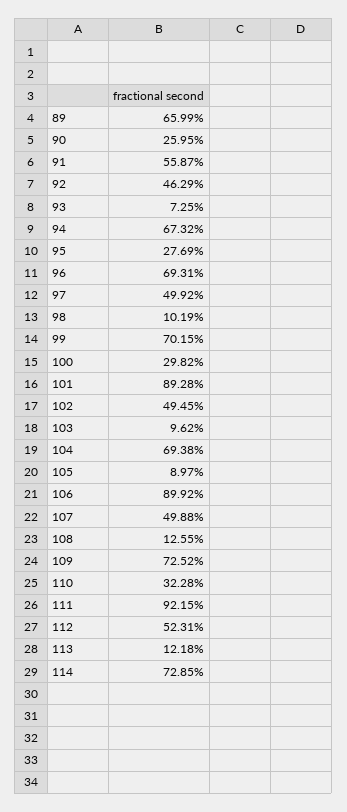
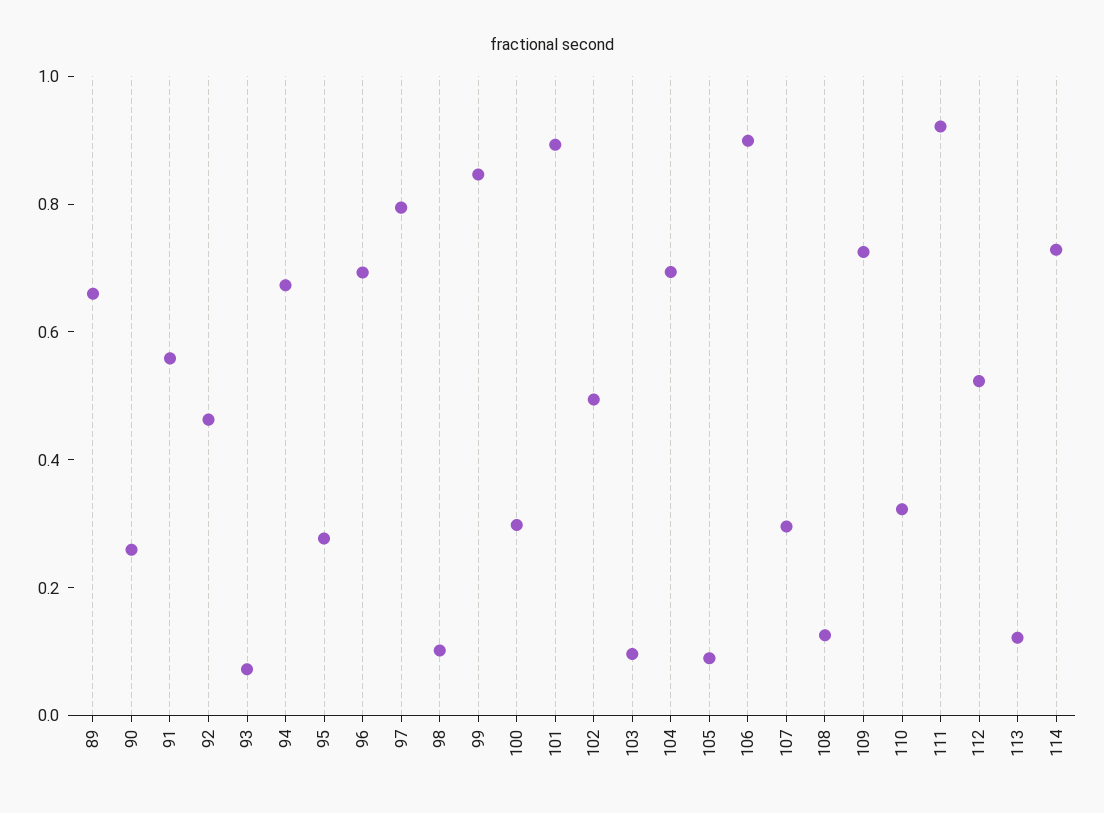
97: 0.4992 -> 0.8
99: 0.7015 -> 0.85
107: 0.4988 -> 0.3

